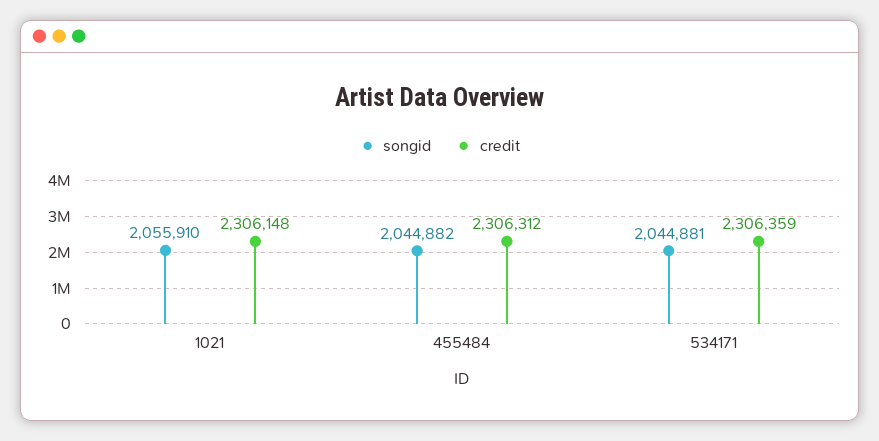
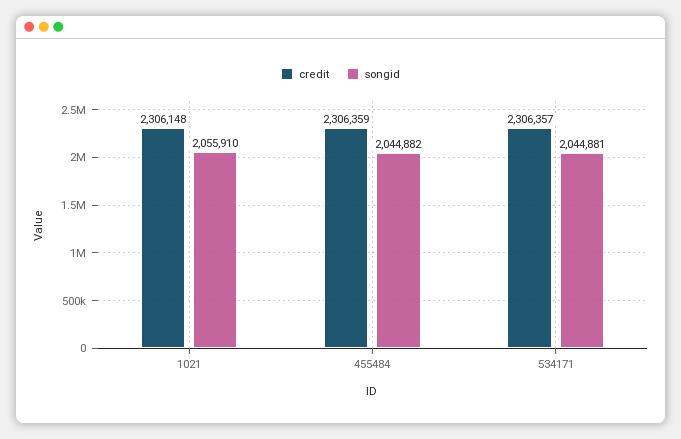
credit, 455484: 2306312 -> 2306359
credit, 534171: 2306359 -> 2306357

